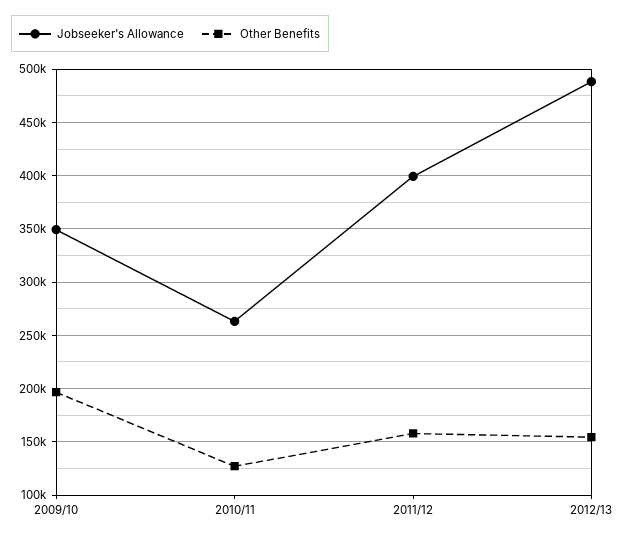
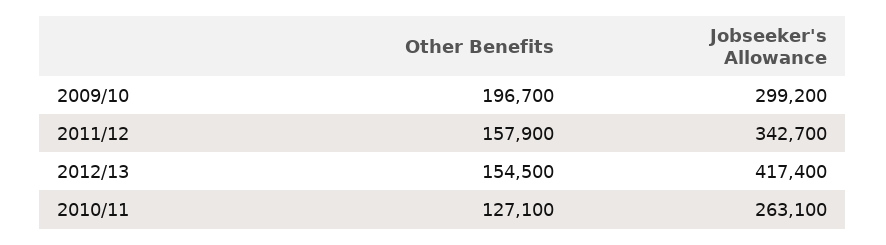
Jobseeker's Allowance, 2009/10: 350000 -> 299200
Jobseeker's Allowance, 2011/12: 400000 -> 342700
Jobseeker's Allowance, 2012/13: 490000 -> 417400

